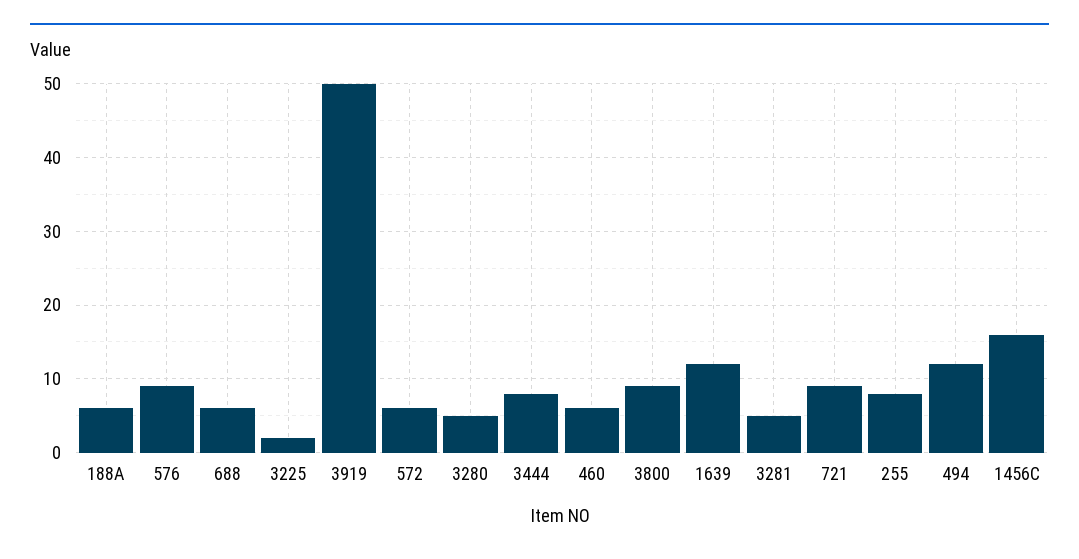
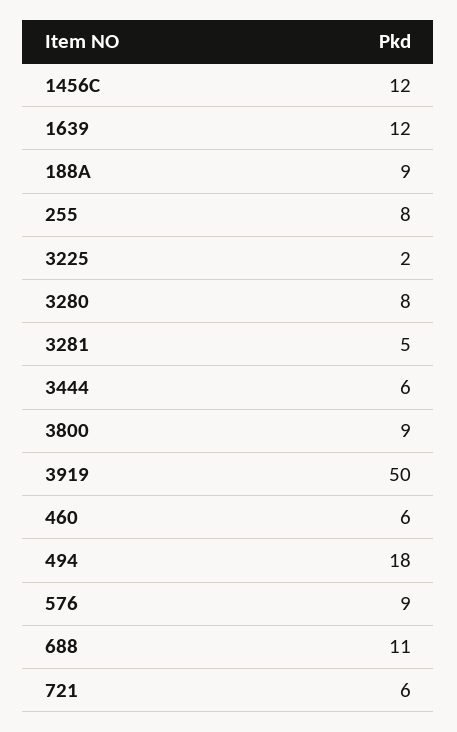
188A: 6 -> 9
688: 6 -> 11
572: 6 -> none
3280: 5 -> 8
3444: 8 -> 6
721: 9 -> 6
494: 12 -> 18
1456C: 16 -> 12

